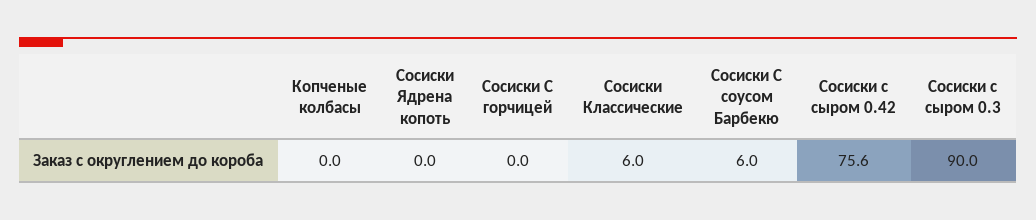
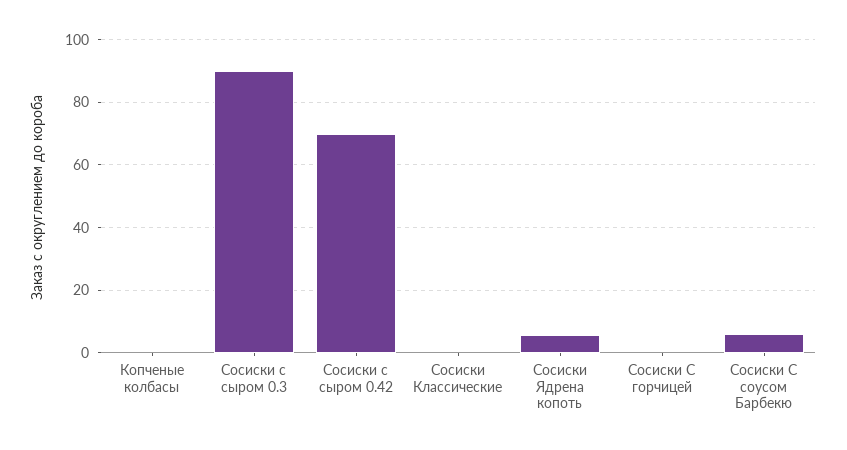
Сосиски Ядрена копоть: 0 -> 6
Сосиски Классические: 6 -> 0
Сосиски с сыром 0.42: 75.6 -> 70

